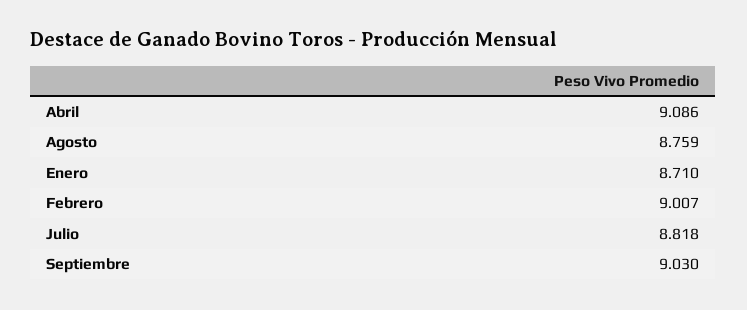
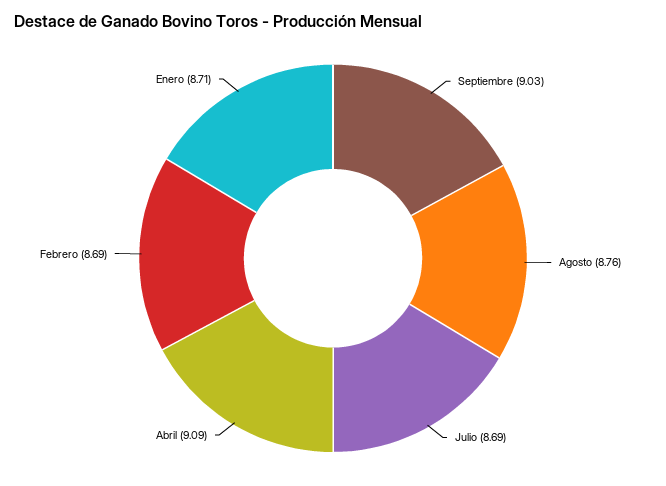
Febrero: 9.007 -> 8.69
Julio: 8.818 -> 8.69

